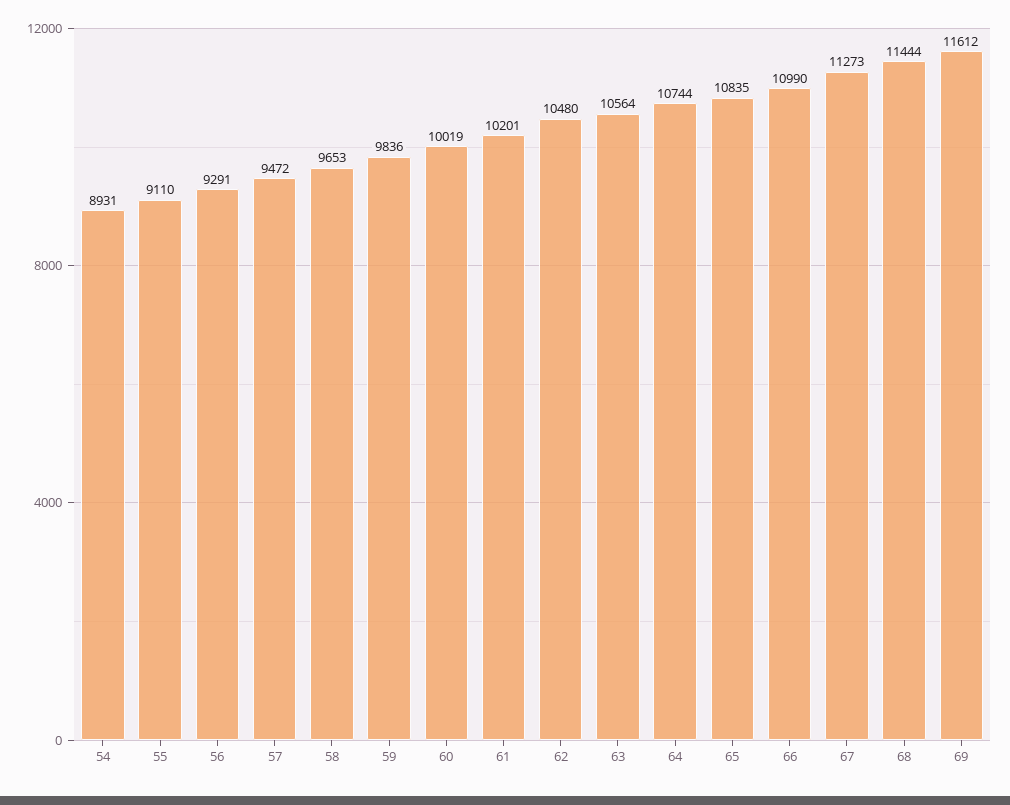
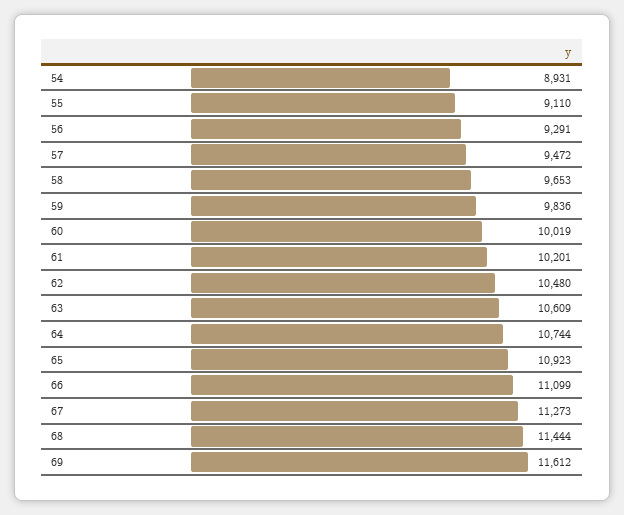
63: 10564 -> 10609
65: 10835 -> 10923
66: 10990 -> 11099

